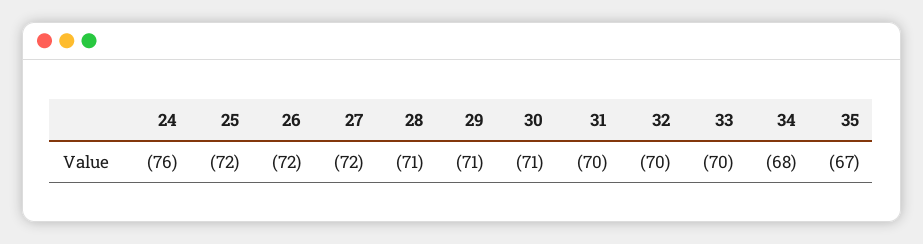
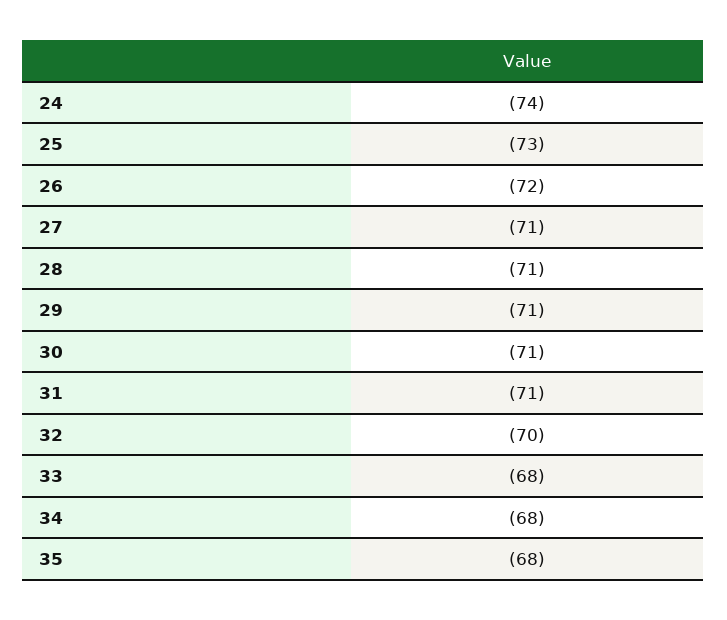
24: -76 -> -74
25: -72 -> -73
27: -72 -> -71
31: -70 -> -71
33: -70 -> -68
35: -67 -> -68

